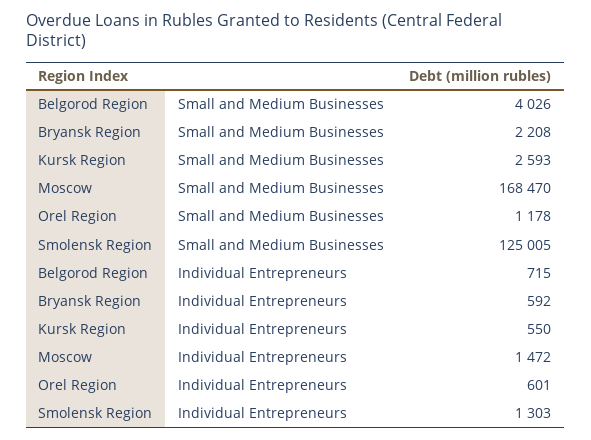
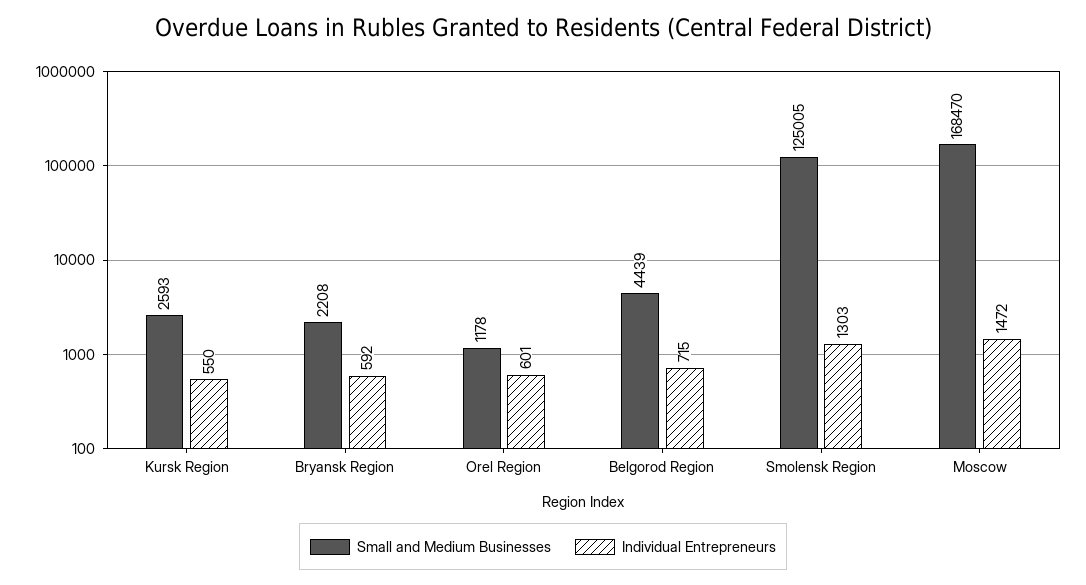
Small and Medium Businesses, Belgorod Region: 4026 -> 4439

